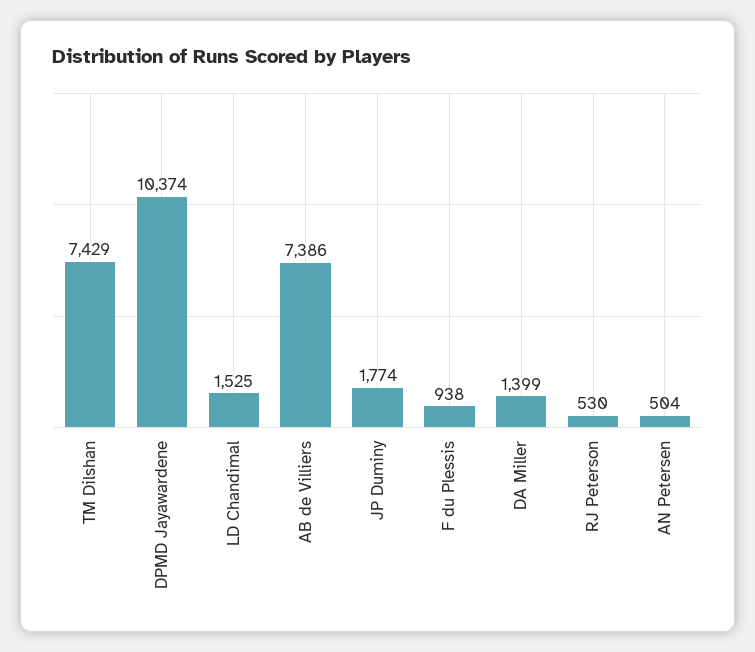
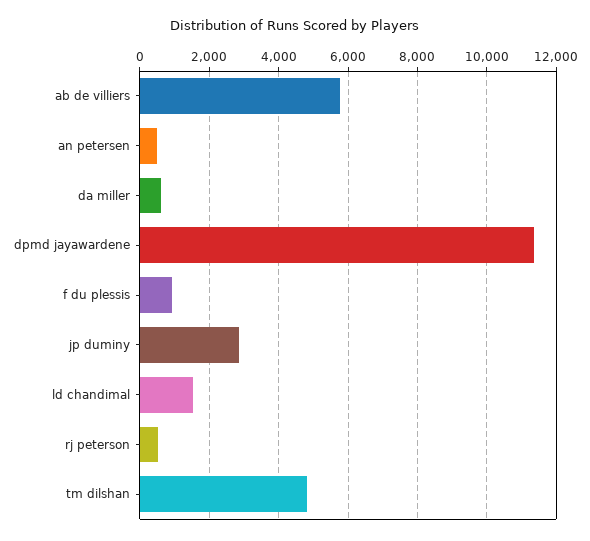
TM Dilshan: 7429 -> 4800
DPMD Jayawardene: 10374 -> 11400
AB de Villiers: 7386 -> 5800
JP Duminy: 1774 -> 2800
DA Miller: 1399 -> 600

